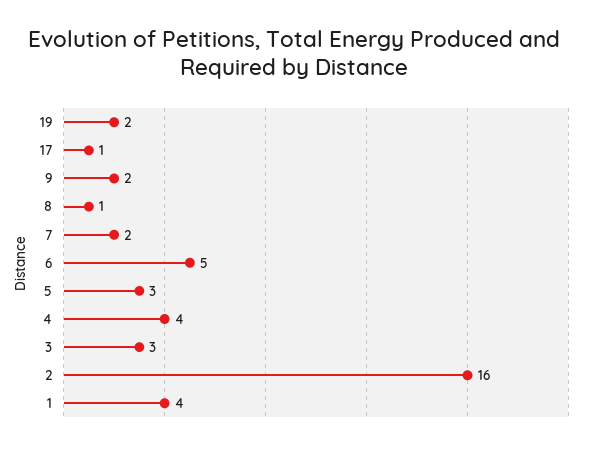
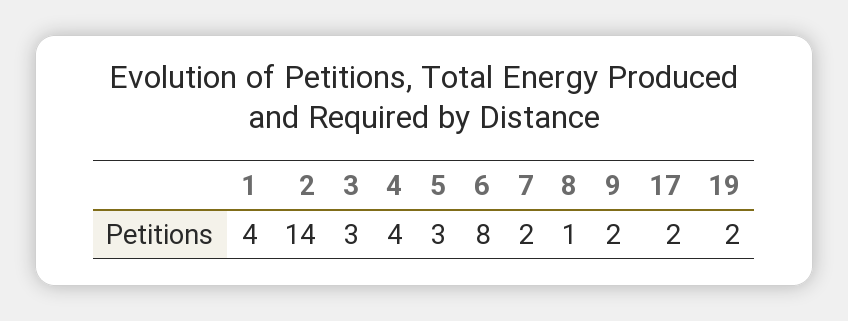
17: 1 -> 2
6: 5 -> 8
2: 16 -> 14

